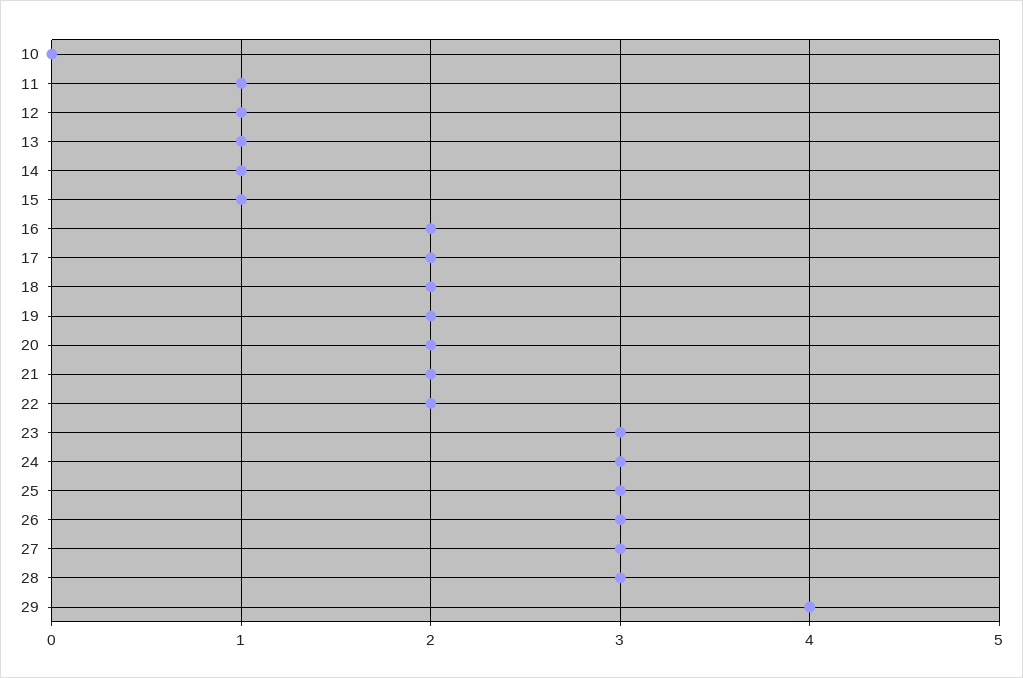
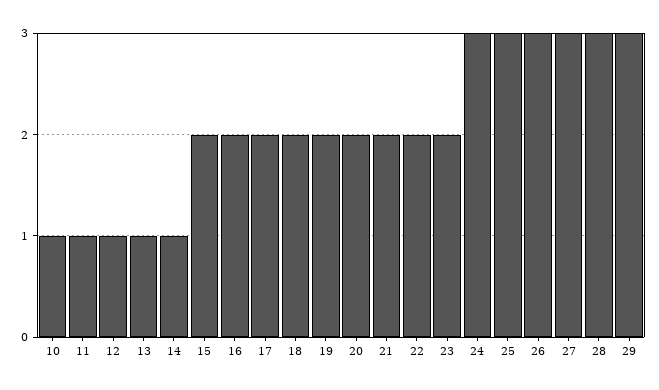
10: 0 -> 1
15: 1 -> 2
23: 3 -> 2
29: 4 -> 3

